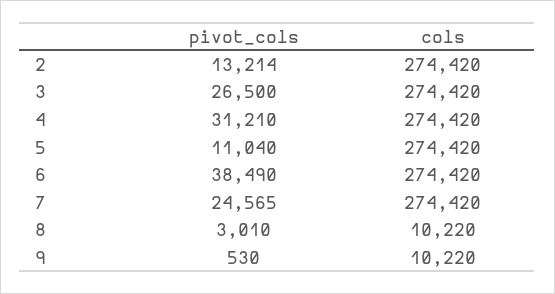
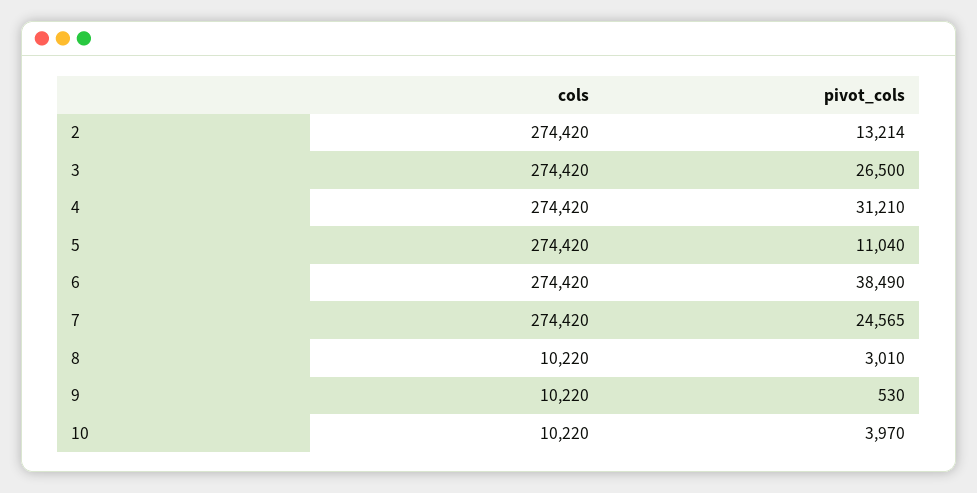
cols, 10: none -> 10220
pivot_cols, 10: none -> 3970

